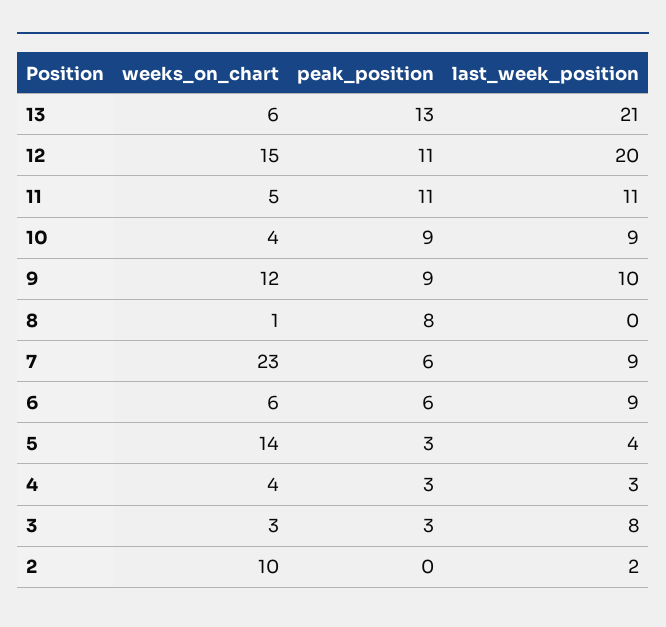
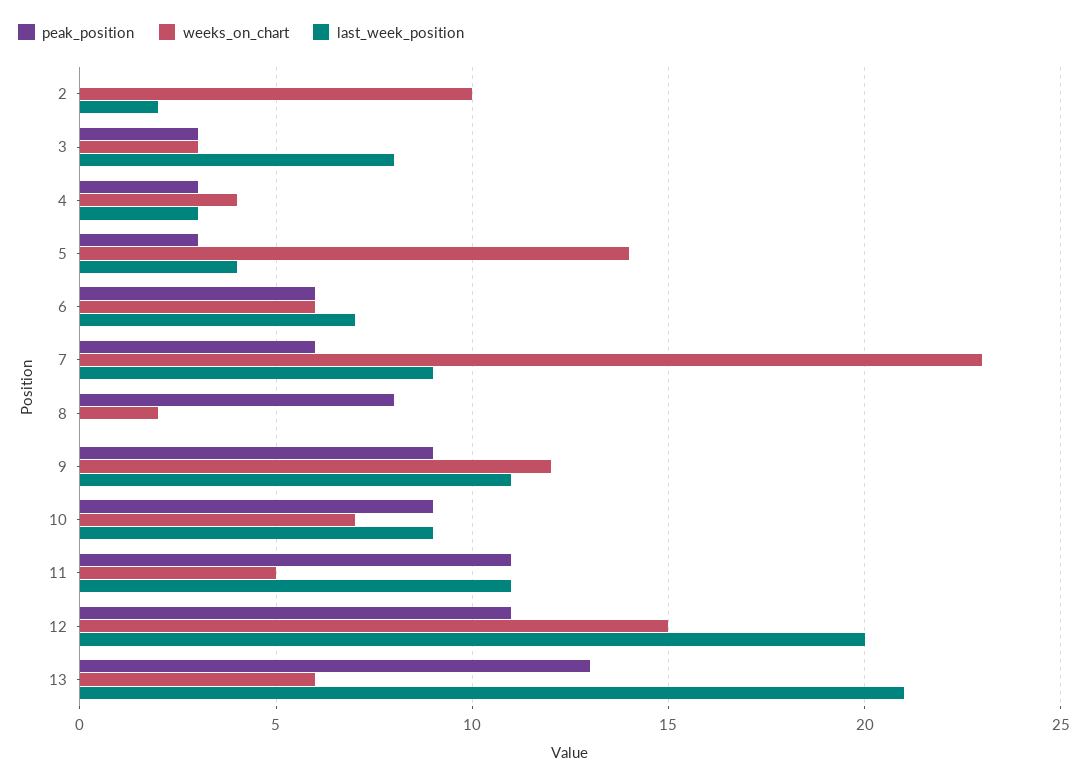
weeks_on_chart, 10: 4 -> 7
last_week_position, 9: 10 -> 11
weeks_on_chart, 8: 1 -> 2
last_week_position, 6: 9 -> 7

